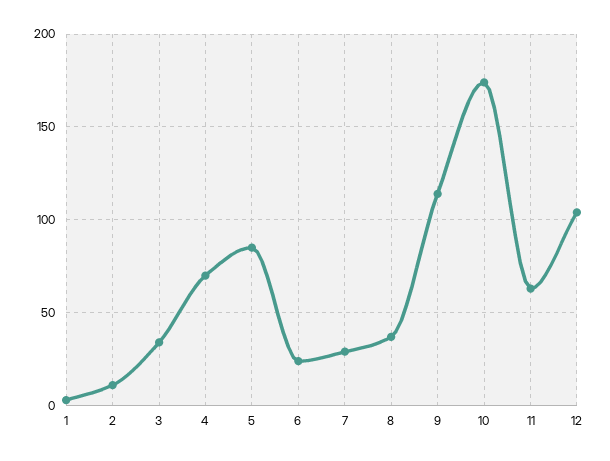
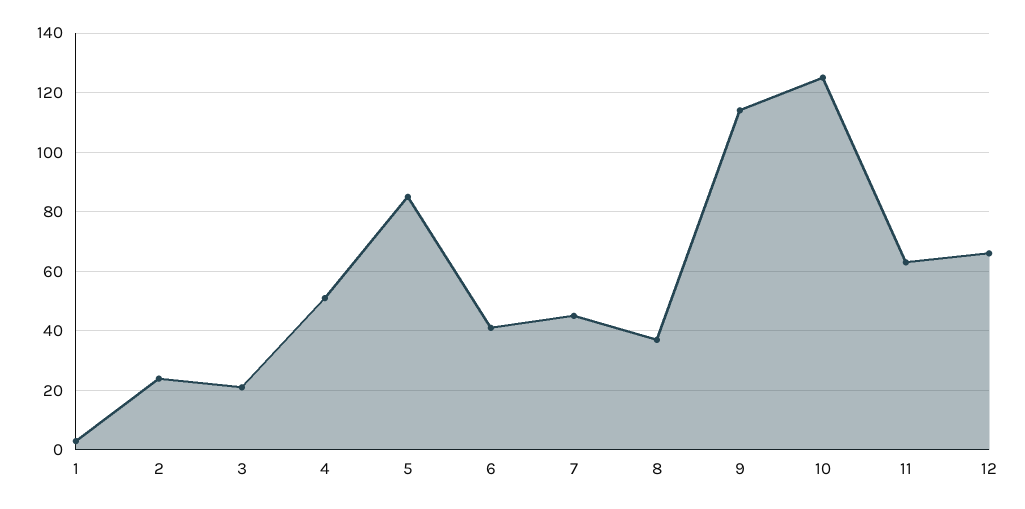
2: 10 -> 25
3: 35 -> 20
4: 70 -> 50
6: 25 -> 40
7: 30 -> 45
10: 175 -> 125
12: 105 -> 65

